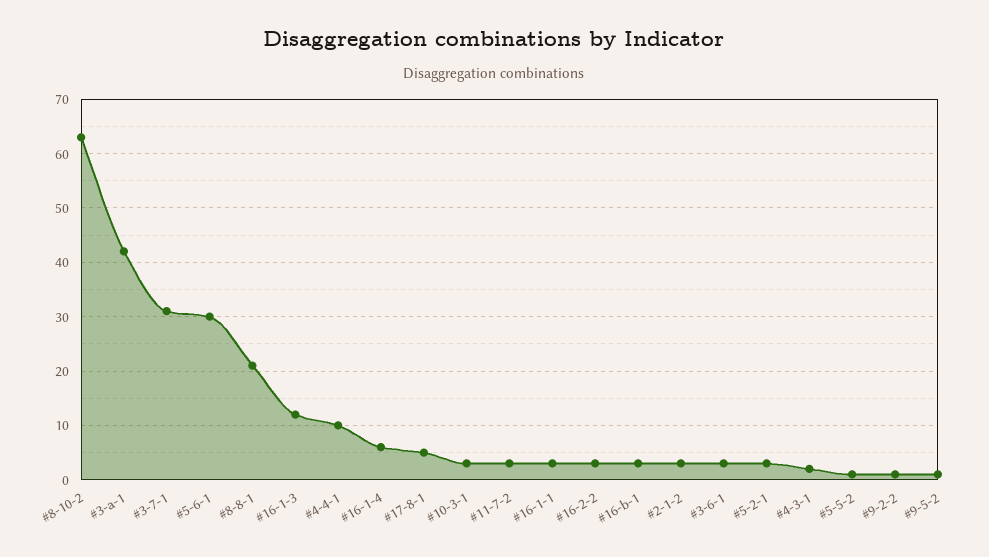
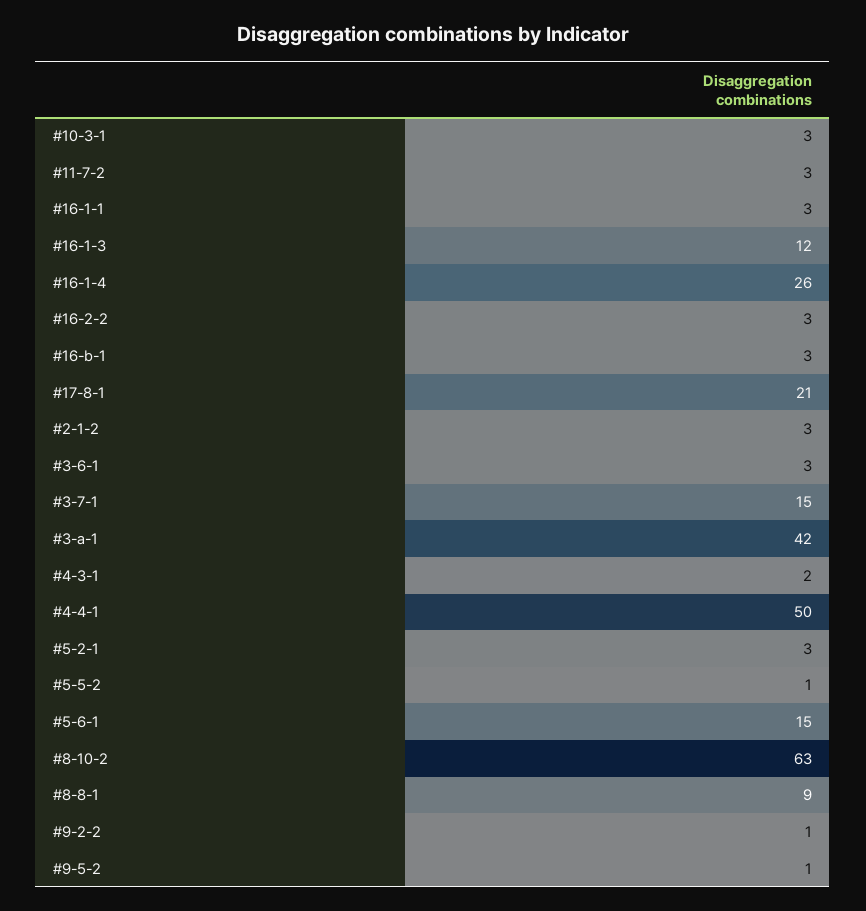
#3-7-1: 30 -> 15
#5-6-1: 30 -> 15
#8-8-1: 20 -> 9
#4-4-1: 10 -> 50
#16-1-4: 5 -> 26
#17-8-1: 5 -> 21

